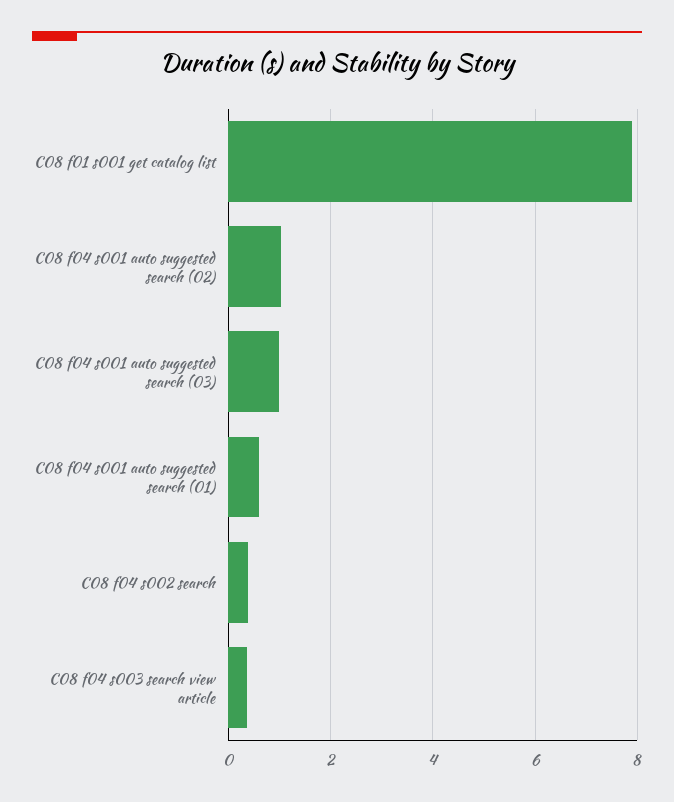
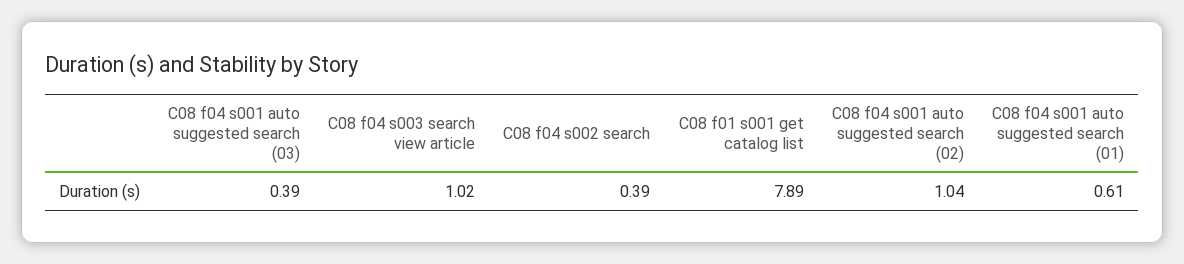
C08 f04 s001 auto suggested search (03): 1 -> 0.39
C08 f04 s003 search view article: 0.4 -> 1.02

